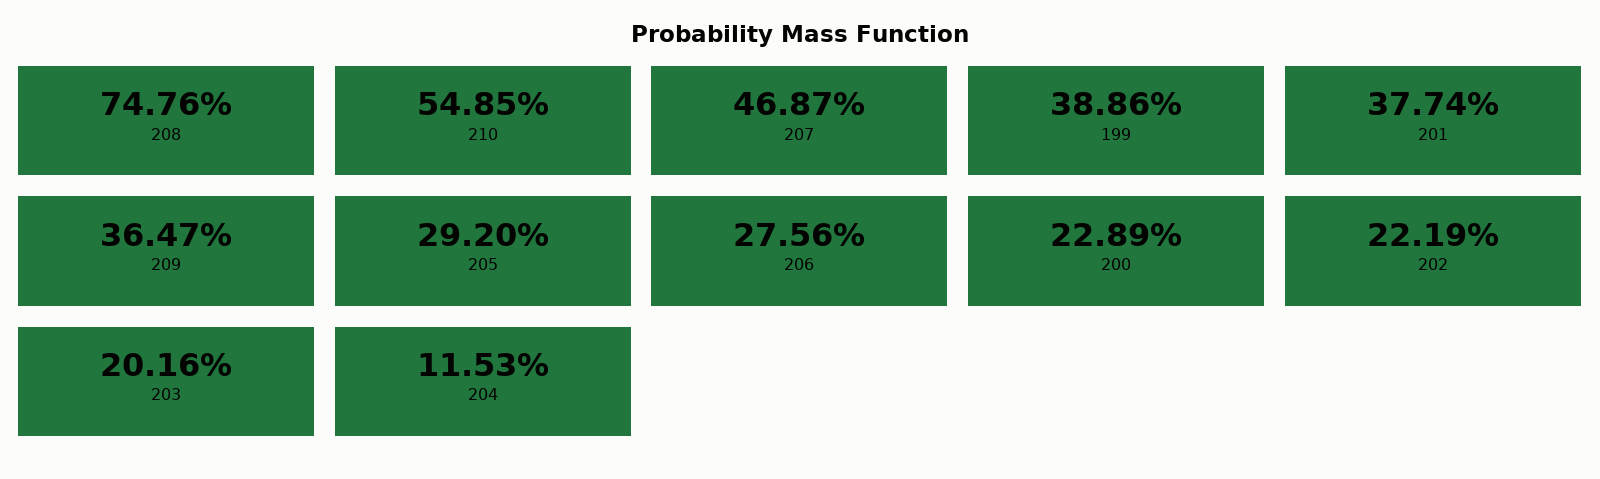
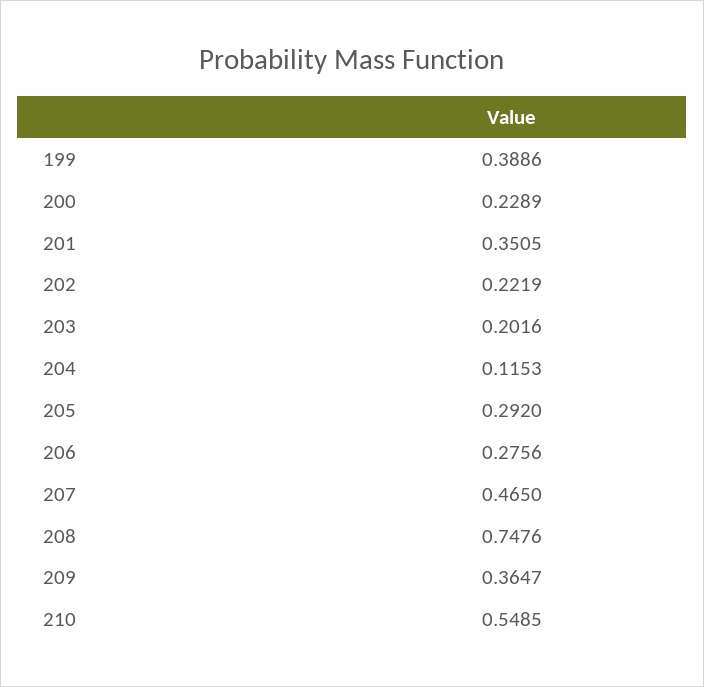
207: 0.4687 -> 0.465
201: 0.3774 -> 0.3505

